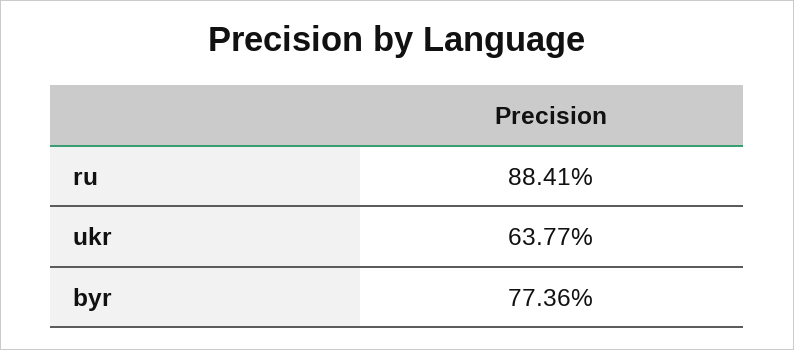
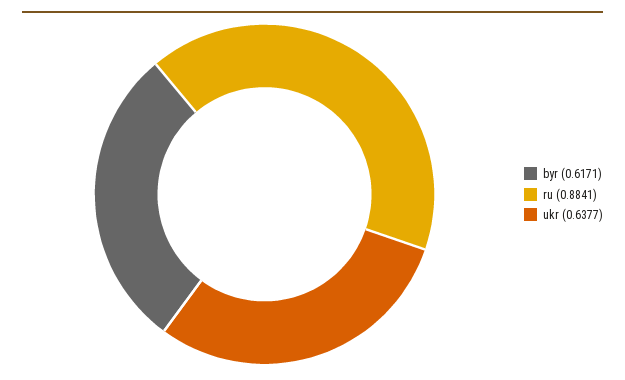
byr: 0.7736 -> 0.6171

